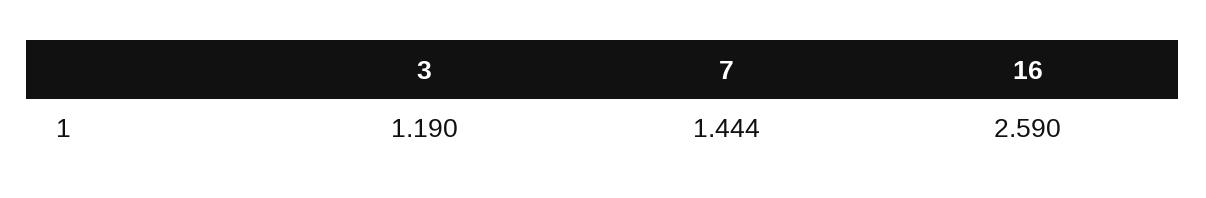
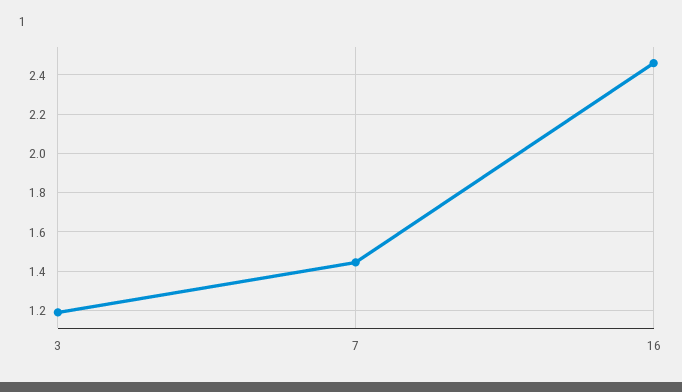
16: 2.59 -> 2.45

